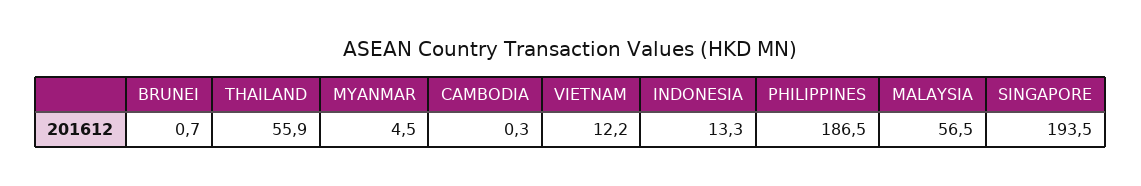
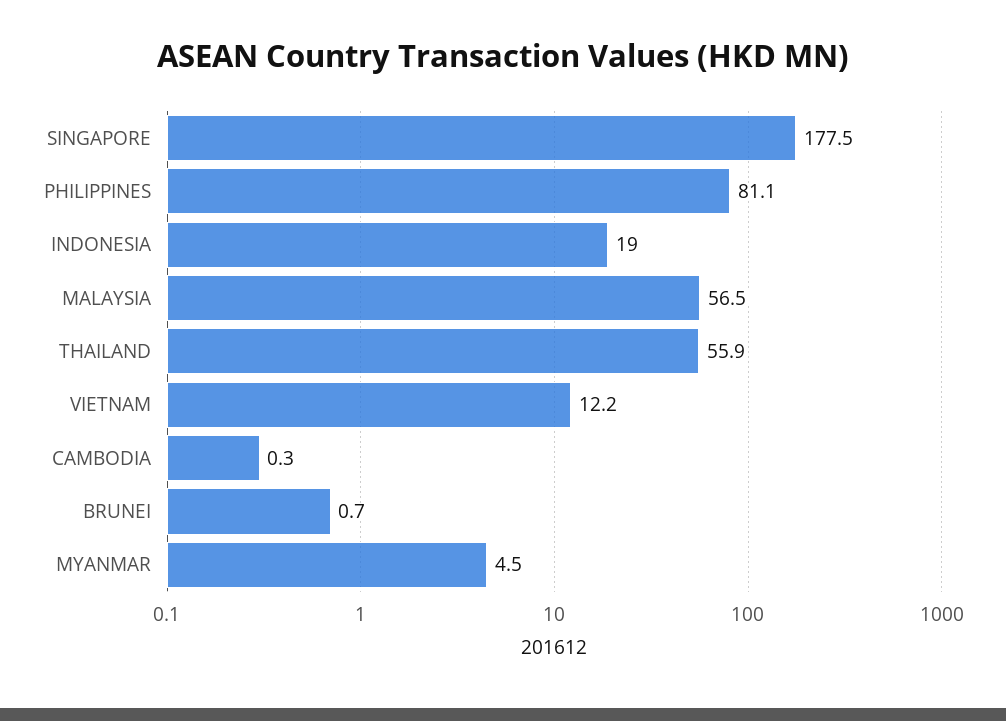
INDONESIA: 13.3 -> 19
PHILIPPINES: 186.5 -> 81.1
SINGAPORE: 193.5 -> 177.5

